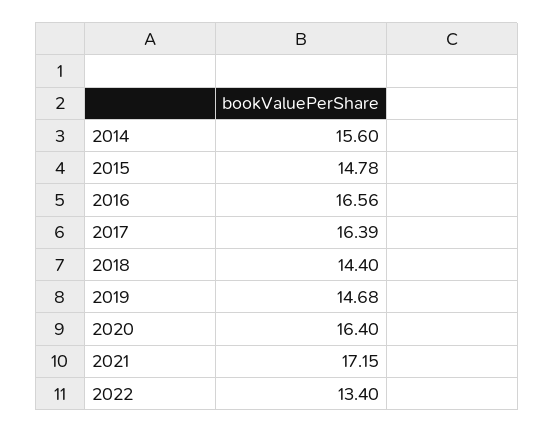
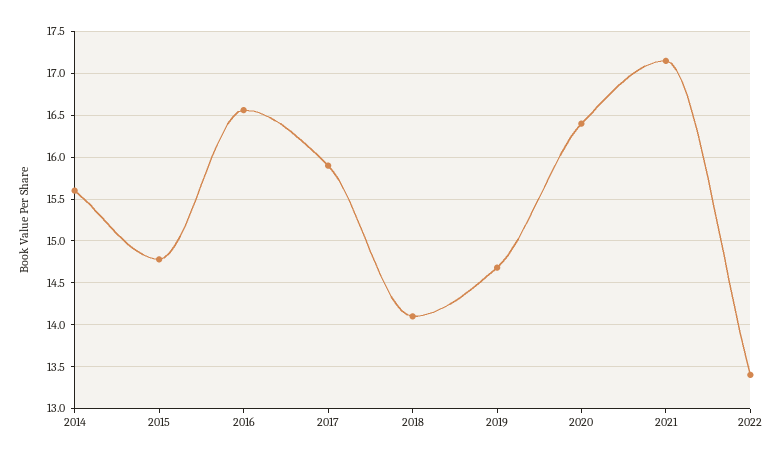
2017: 16.39 -> 15.9
2018: 14.4 -> 14.1

